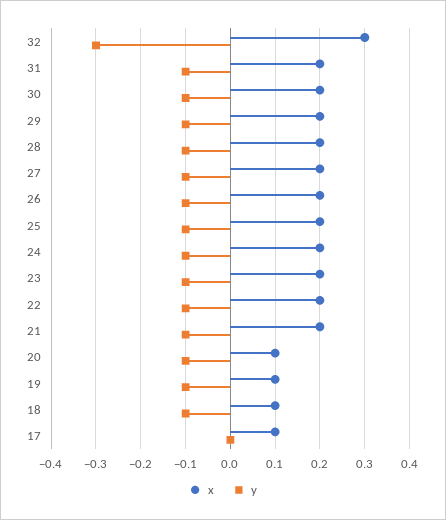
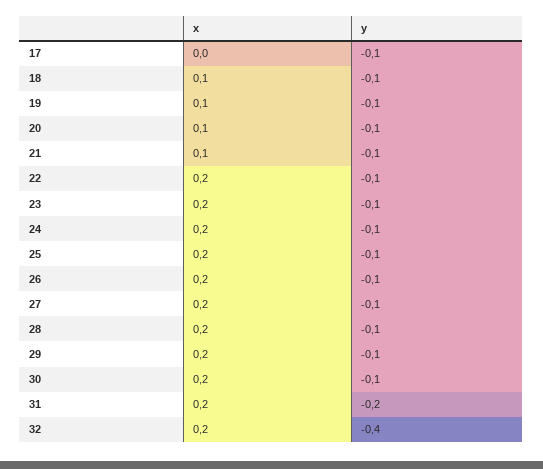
x, 32: 0.3 -> 0.2
y, 32: -0.3 -> -0.4
y, 31: -0.1 -> -0.2
x, 21: 0.2 -> 0.1
x, 17: 0.1 -> 0
y, 17: 0 -> -0.1

